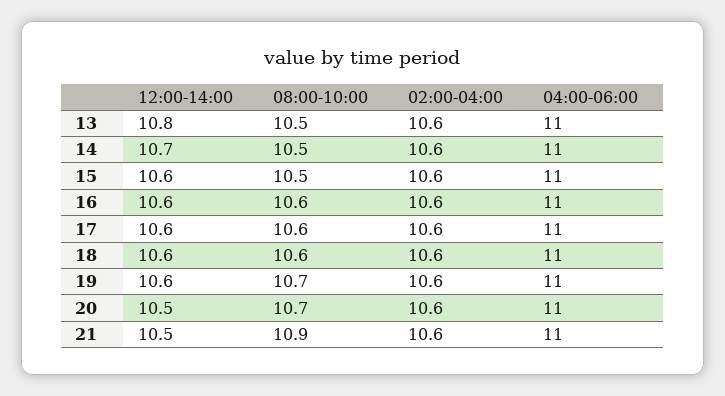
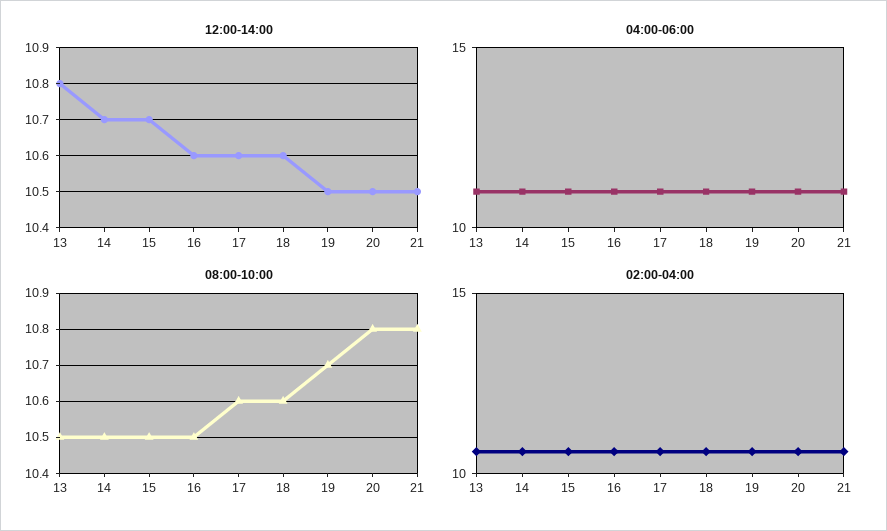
12:00-14:00, 15: 10.6 -> 10.7
08:00-10:00, 16: 10.6 -> 10.5
12:00-14:00, 19: 10.6 -> 10.5
08:00-10:00, 20: 10.7 -> 10.8
08:00-10:00, 21: 10.9 -> 10.8

